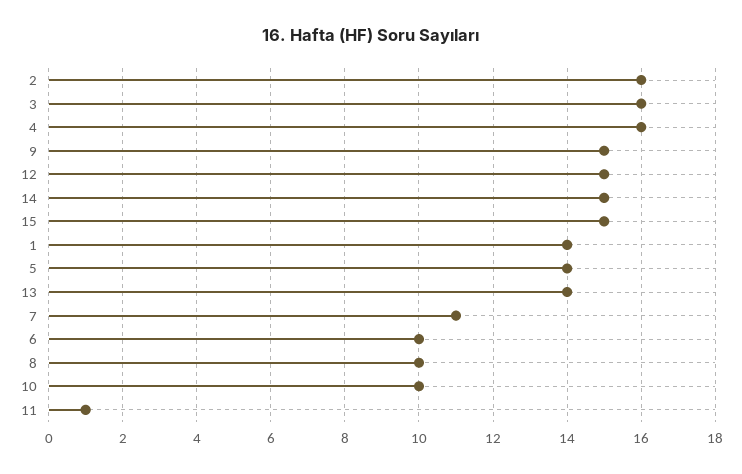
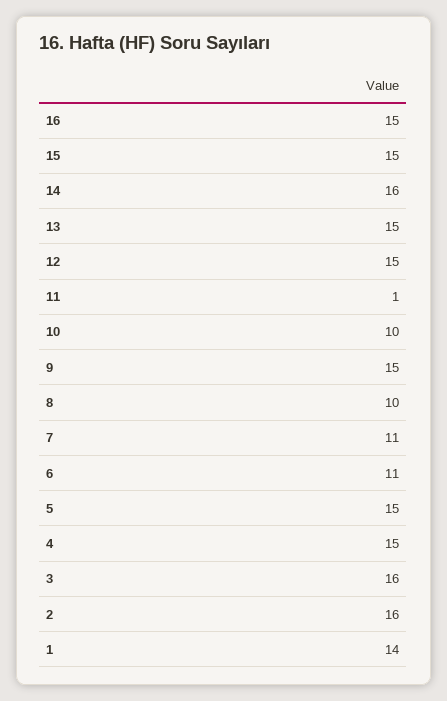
4: 16 -> 15
14: 15 -> 16
5: 14 -> 15
13: 14 -> 15
6: 10 -> 11
16: none -> 15

